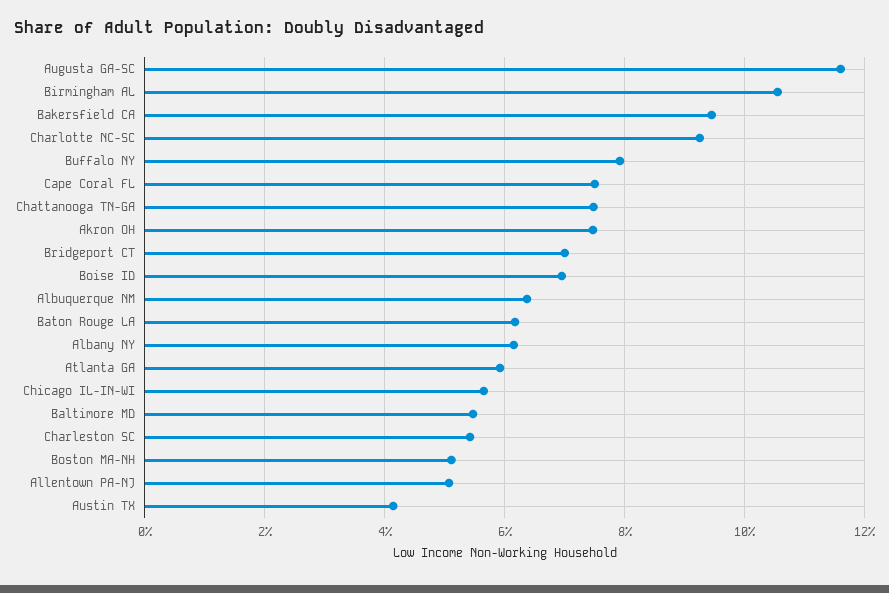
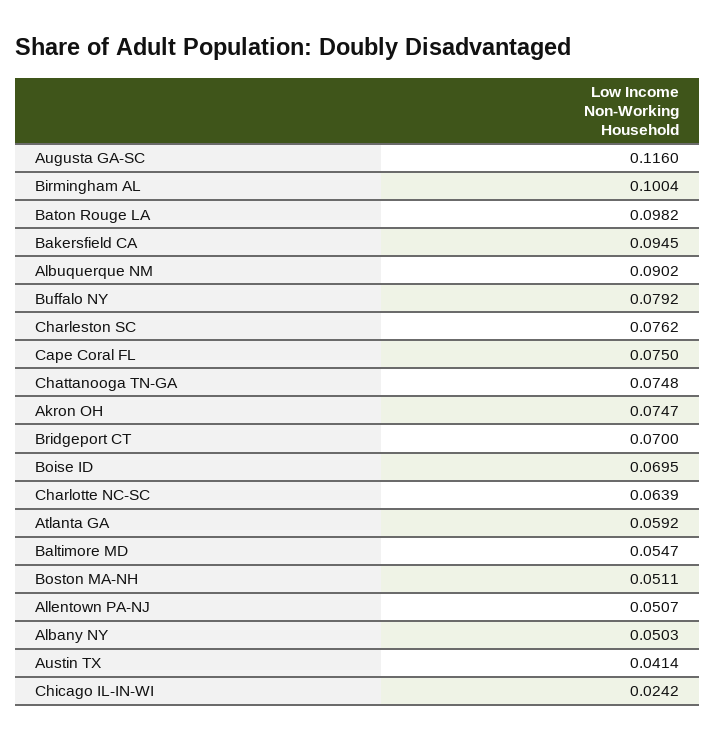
Birmingham AL: 0.106 -> 0.1004
Charlotte NC-SC: 0.092 -> 0.0639
Albuquerque NM: 0.064 -> 0.0902
Baton Rouge LA: 0.062 -> 0.0982
Albany NY: 0.062 -> 0.0503
Chicago IL-IN-WI: 0.056 -> 0.0242
Charleston SC: 0.054 -> 0.0762

